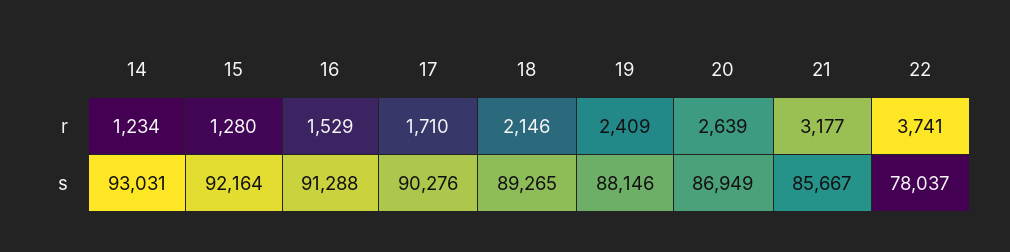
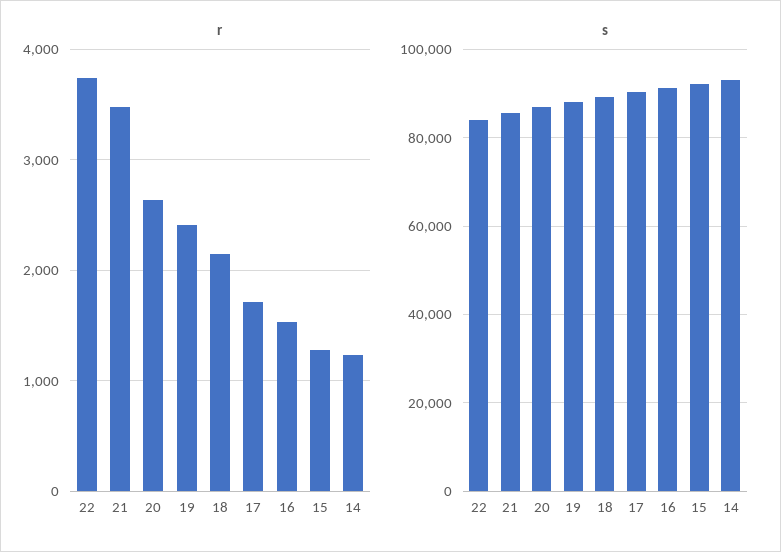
r, 21: 3177 -> 3500
s, 22: 78037 -> 84000

